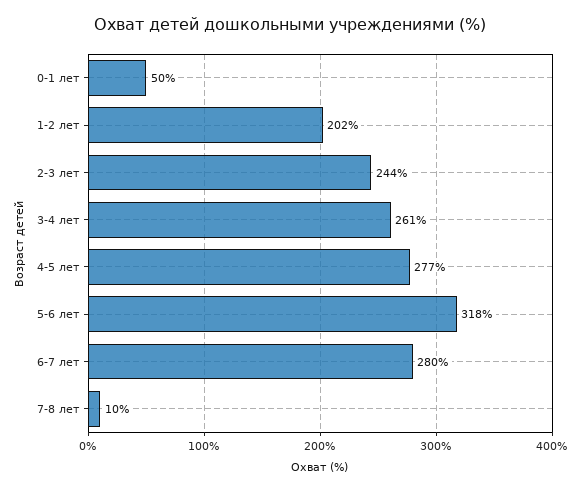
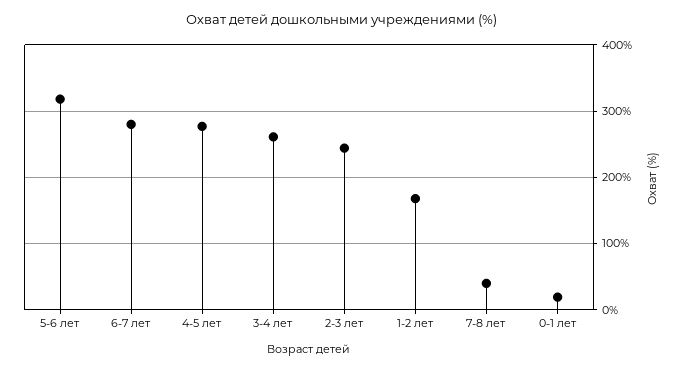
0-1 лет: 50 -> 20
1-2 лет: 202 -> 170
7-8 лет: 10 -> 40

